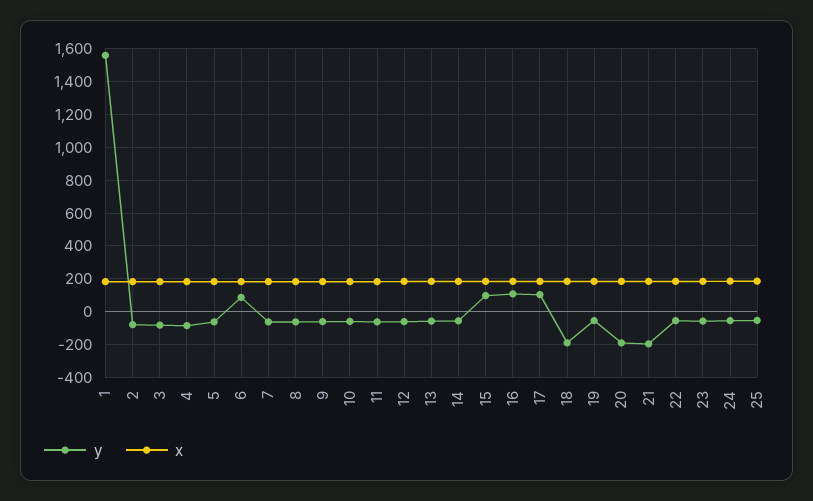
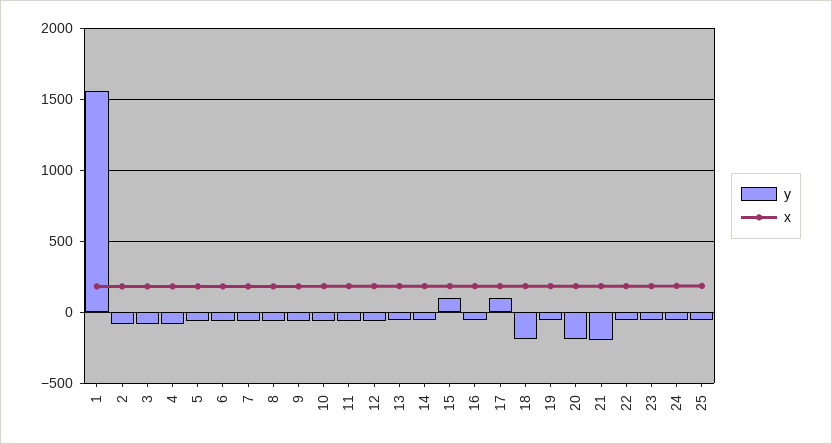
y, 6: 100 -> -50
y, 16: 100 -> -50

